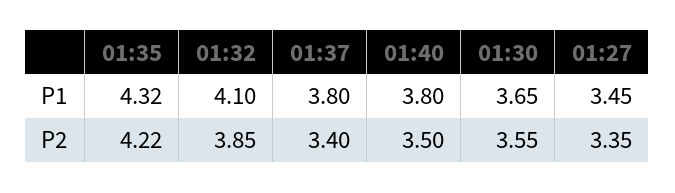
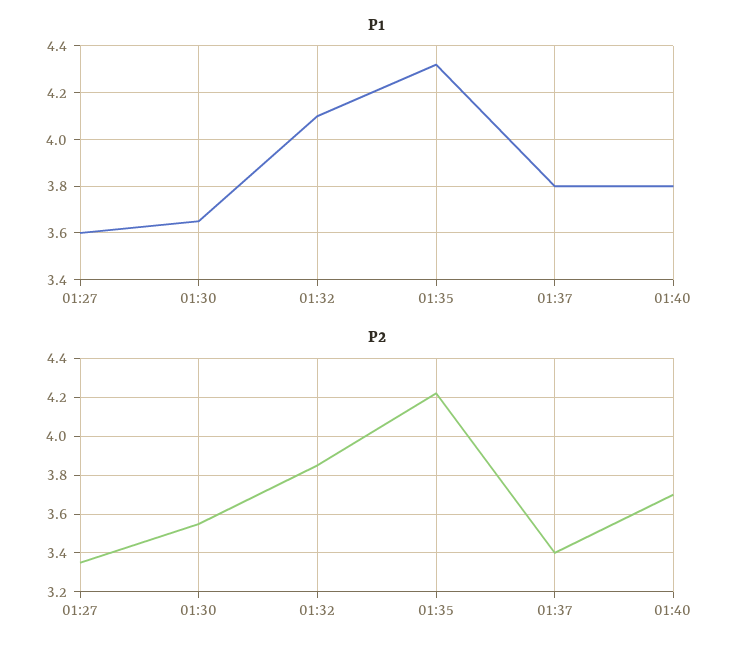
P1, 01:27: 3.45 -> 3.6
P2, 01:40: 3.5 -> 3.7

